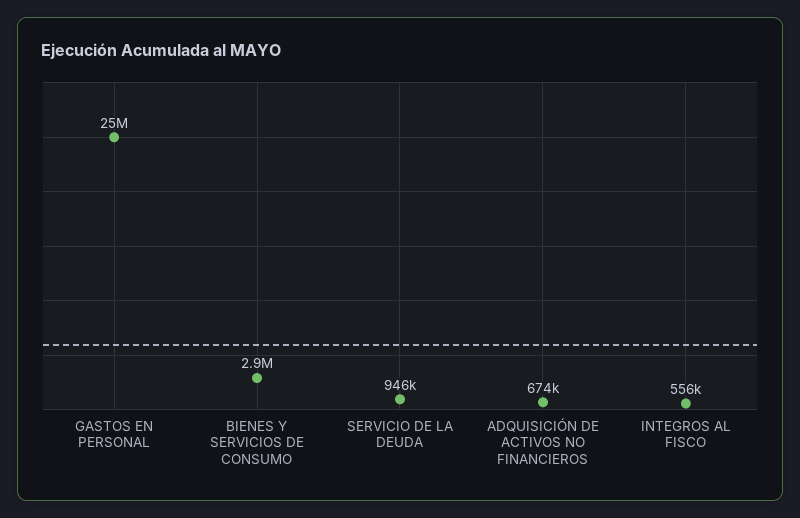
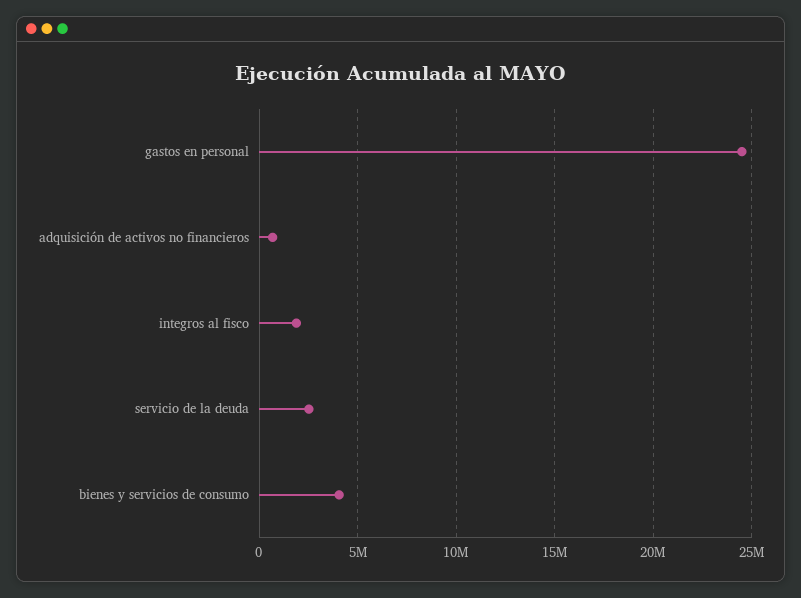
BIENES Y SERVICIOS DE CONSUMO: 2900000 -> 4000000
SERVICIO DE LA DEUDA: 946000 -> 2500000
INTEGROS AL FISCO: 556000 -> 2000000

